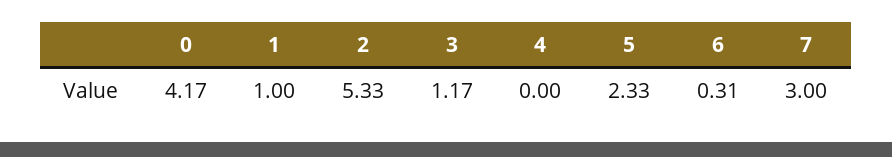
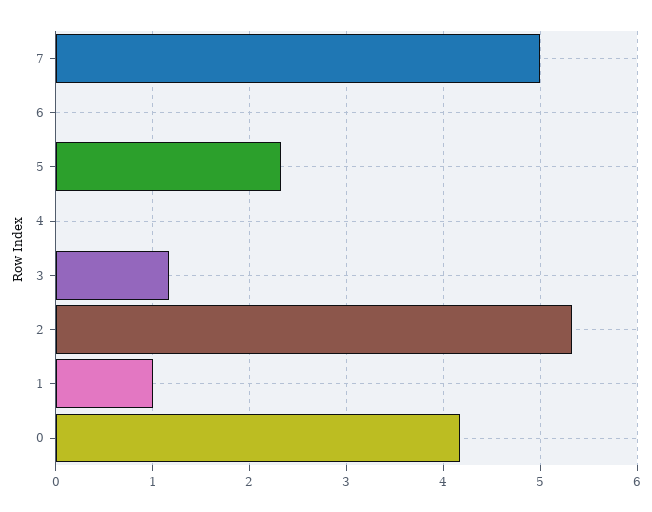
6: 0.31 -> 0
7: 3 -> 5

